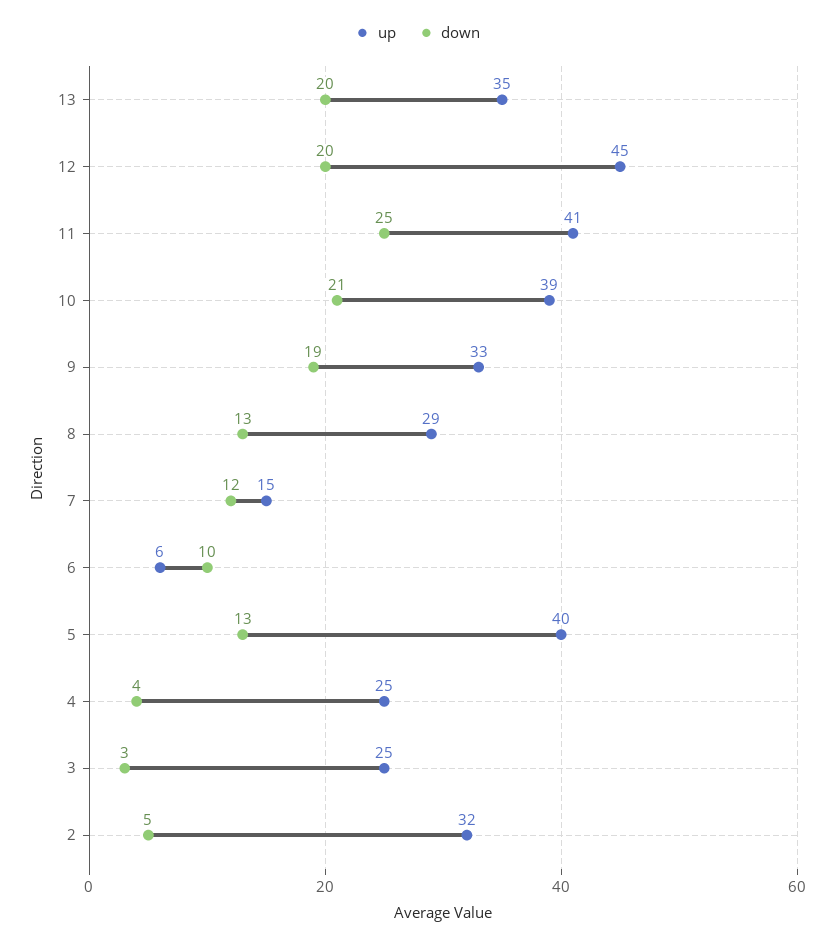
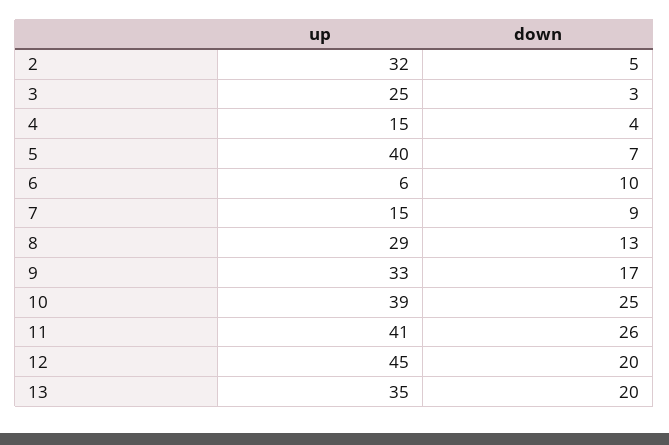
down, 11: 25 -> 26
down, 10: 21 -> 25
down, 9: 19 -> 17
down, 7: 12 -> 9
down, 5: 13 -> 7
up, 4: 25 -> 15

